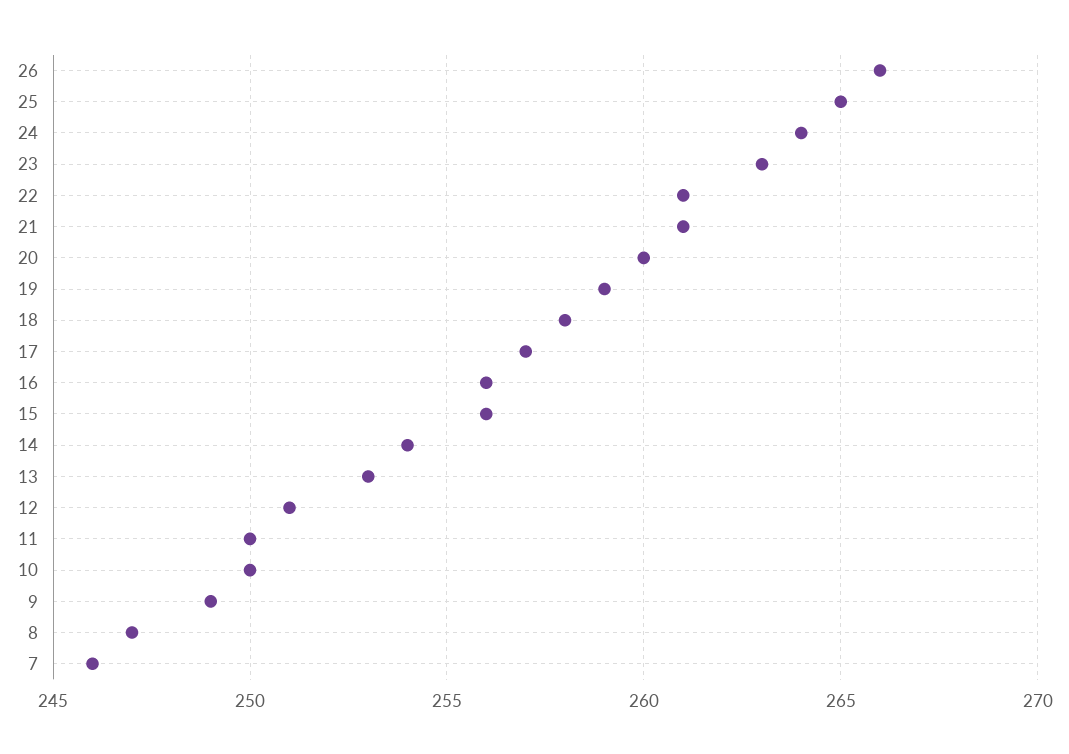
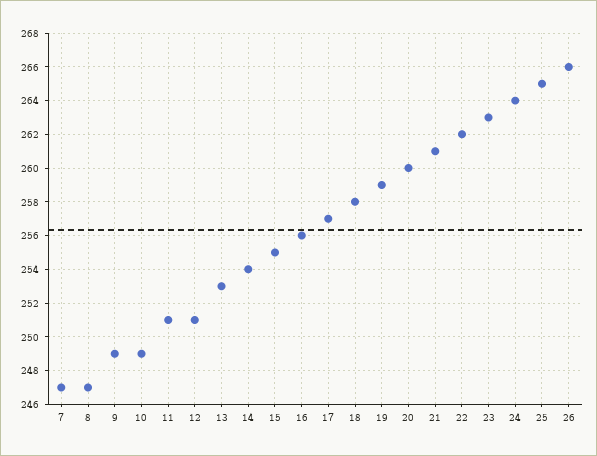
22: 261 -> 262
15: 256 -> 255
11: 250 -> 251
10: 250 -> 249
7: 246 -> 247

